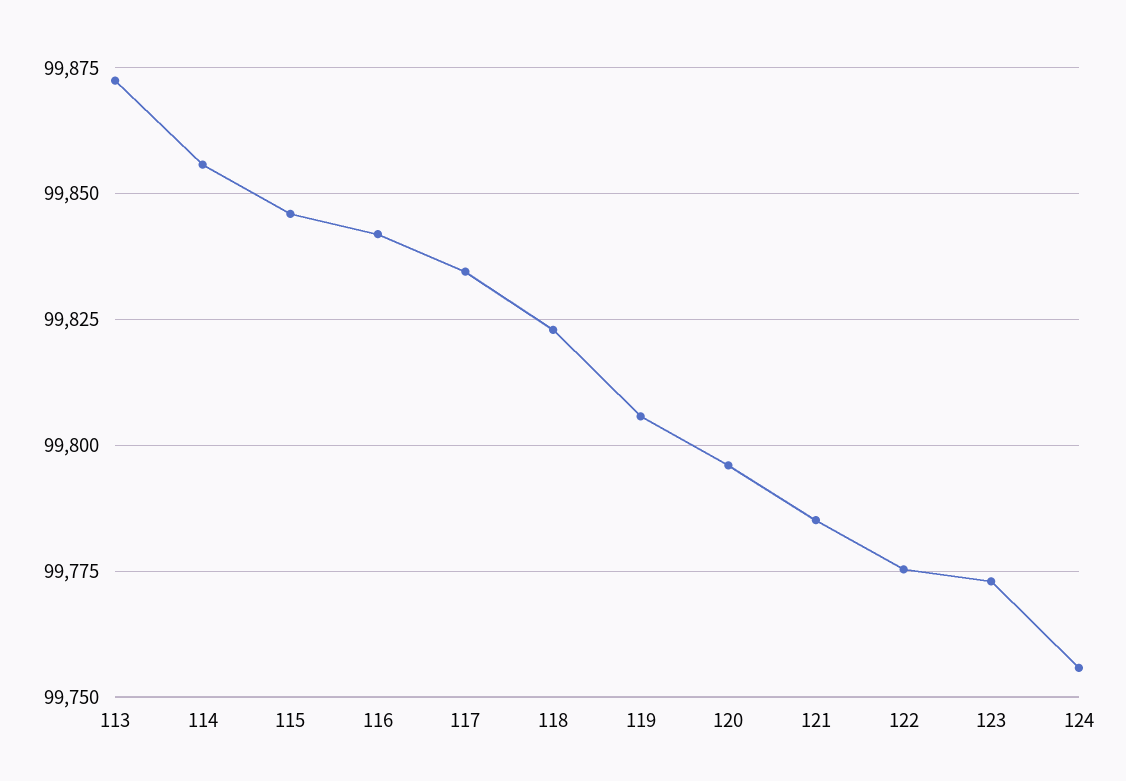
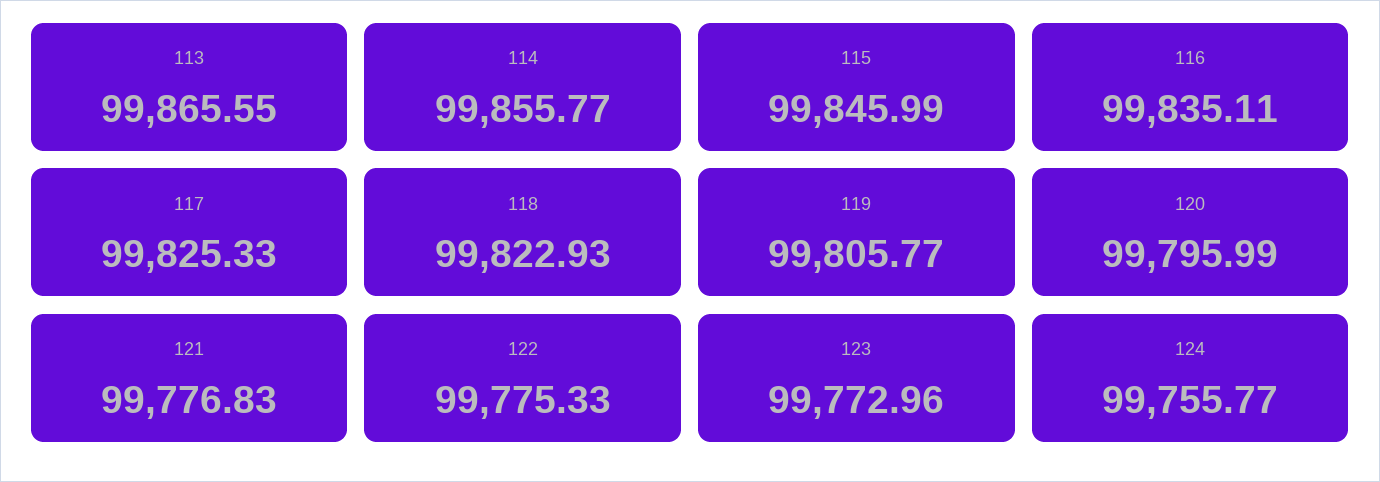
113: 99872.5 -> 99865.55
116: 99842.5 -> 99835.11
117: 99835 -> 99825.33
121: 99785 -> 99776.83

